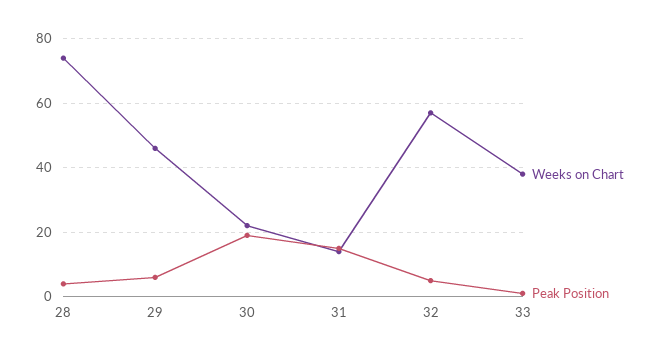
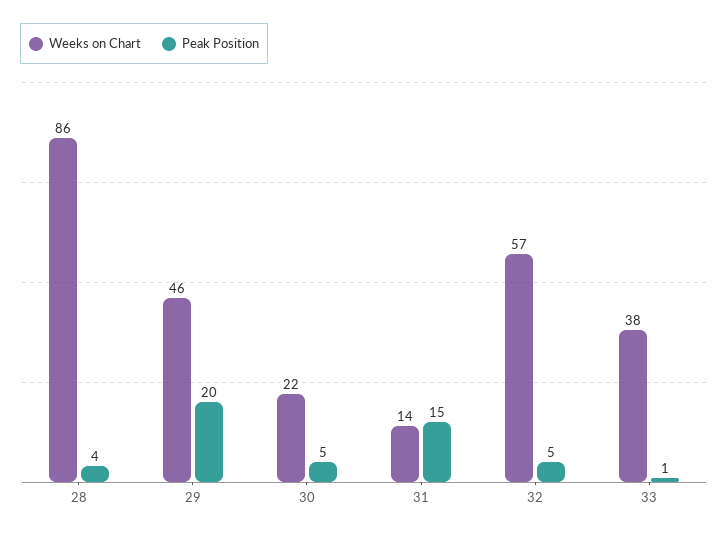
Weeks on Chart, 28: 75 -> 86
Peak Position, 29: 5 -> 20
Peak Position, 30: 20 -> 5

